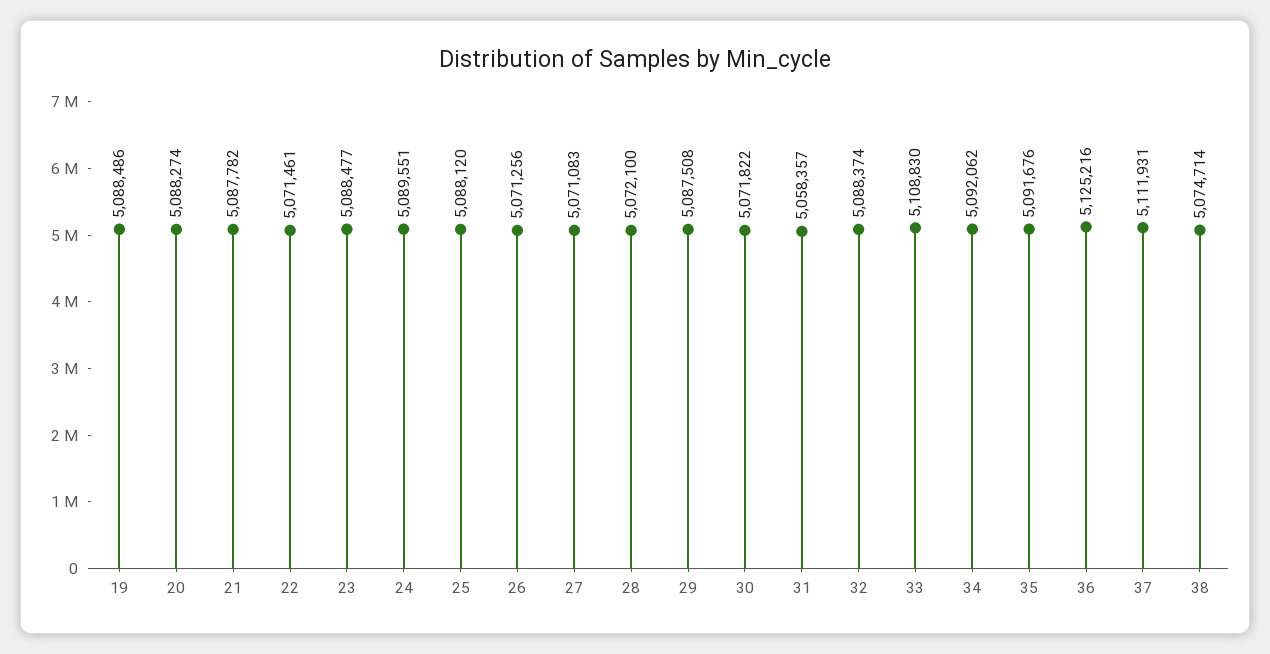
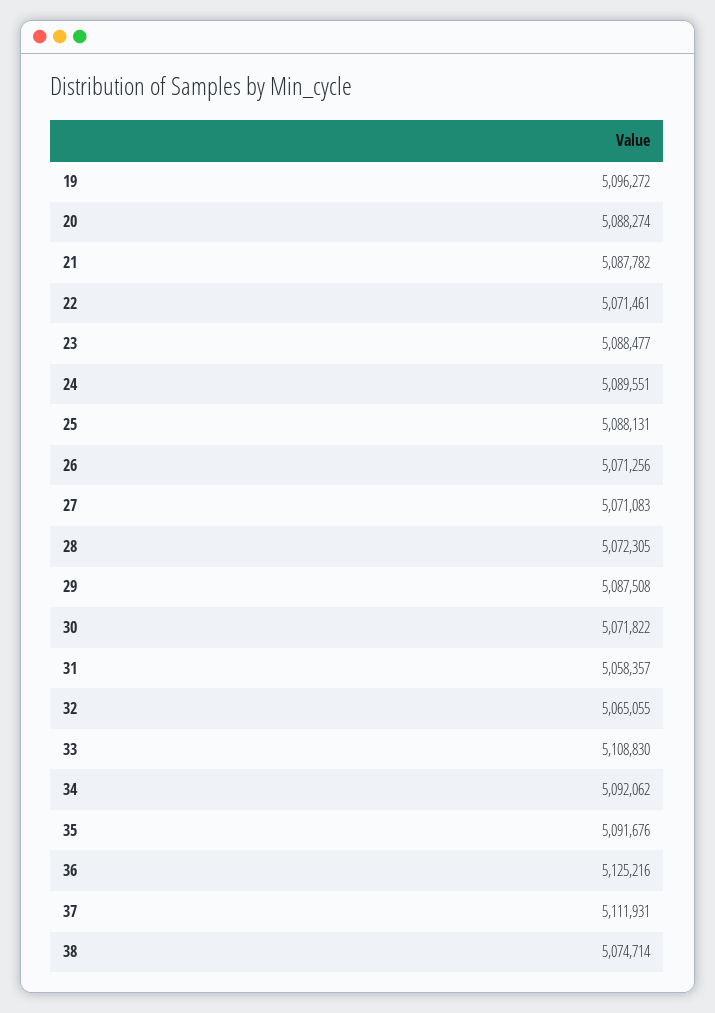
19: 5088486 -> 5096272
25: 5088120 -> 5088131
28: 5072100 -> 5072305
32: 5088374 -> 5065055

